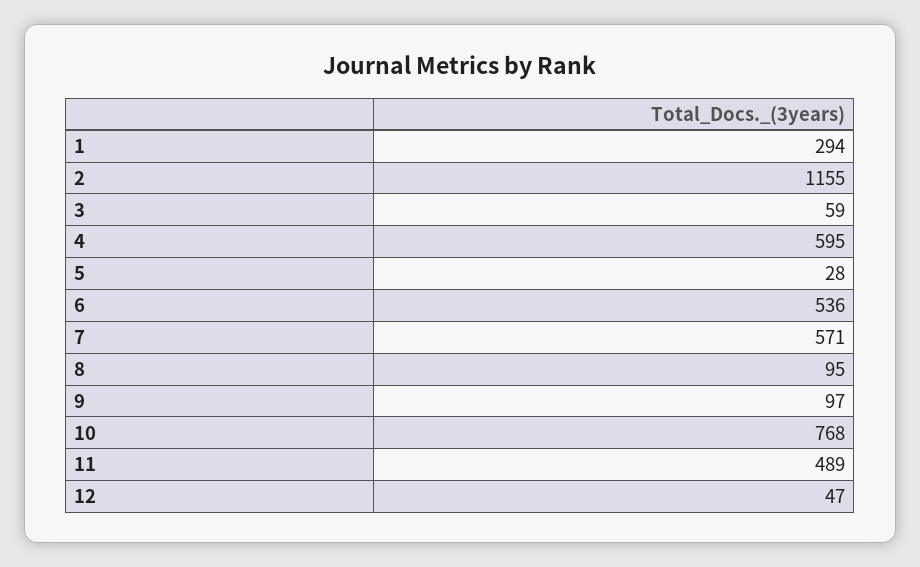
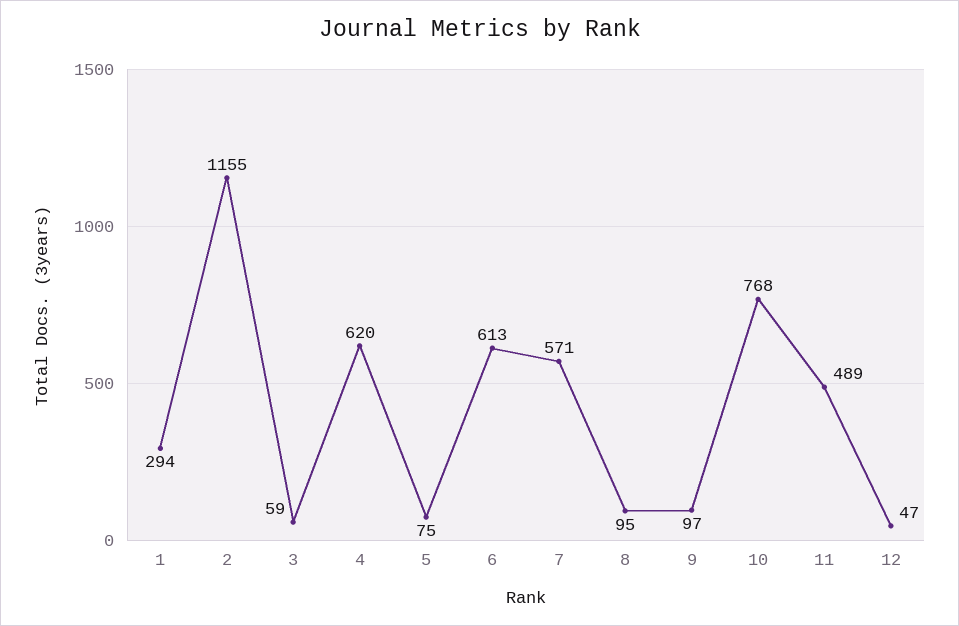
4: 595 -> 620
5: 28 -> 75
6: 536 -> 613

